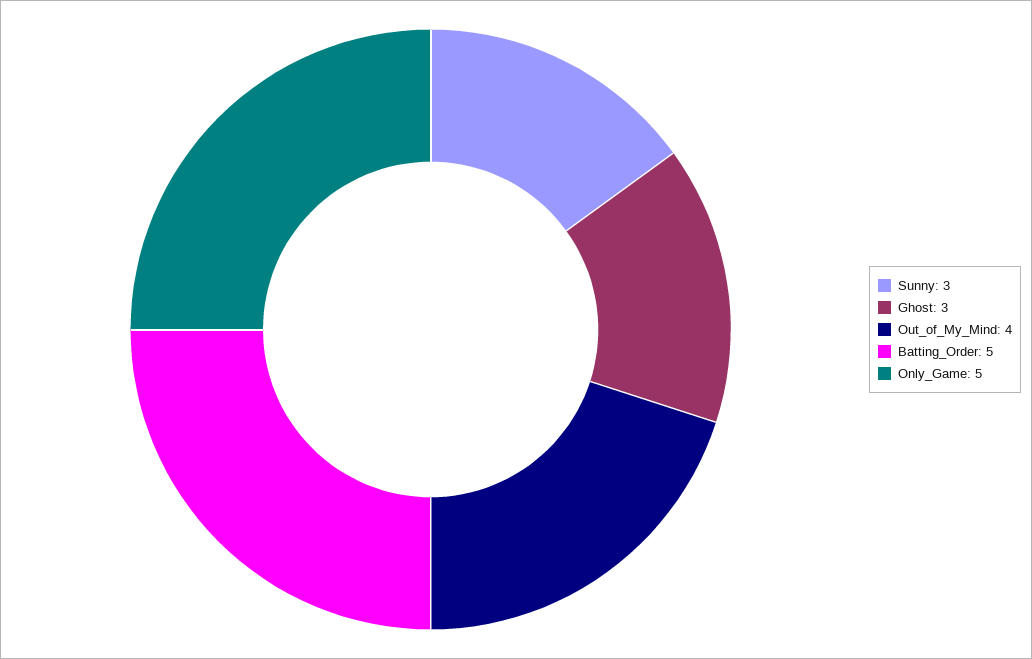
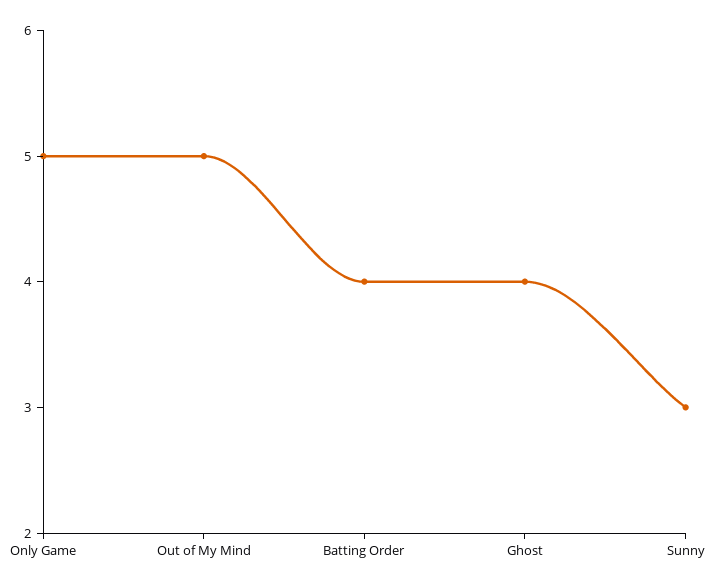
Ghost: 3 -> 4
Out_of_My_Mind: 4 -> 5
Batting_Order: 5 -> 4

